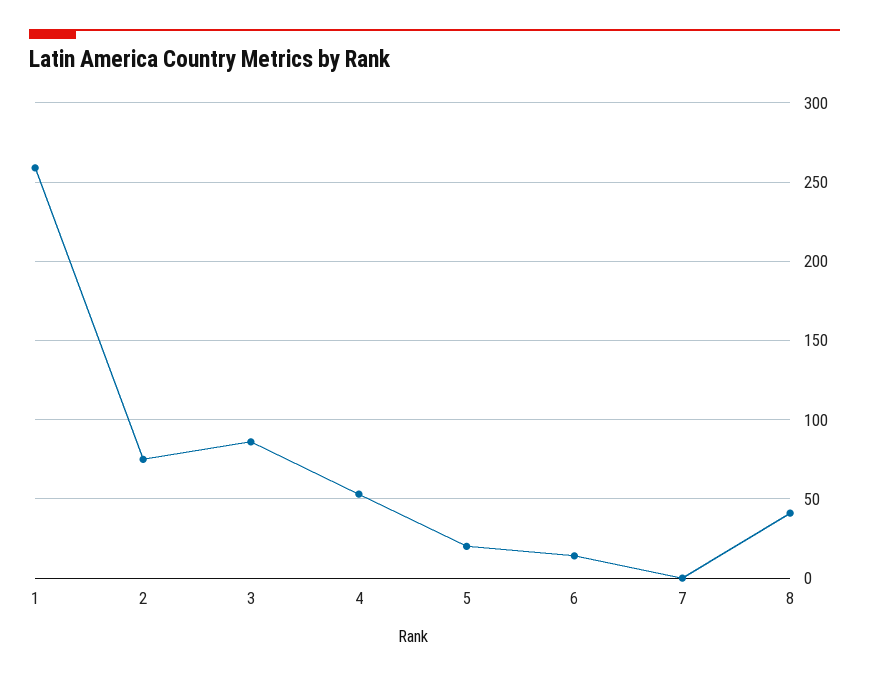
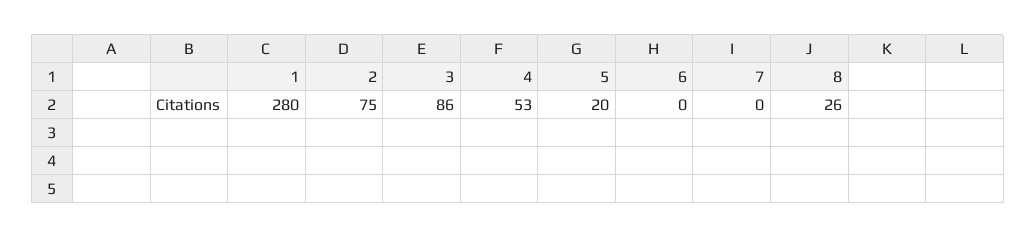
1: 260 -> 280
6: 15 -> 0
8: 40 -> 26

